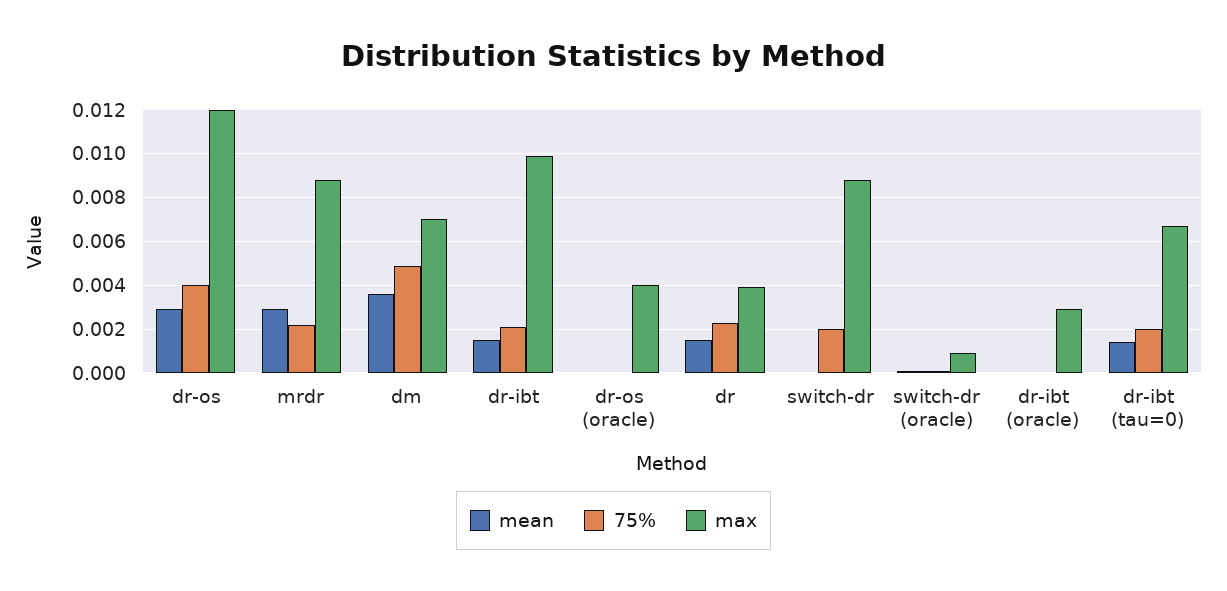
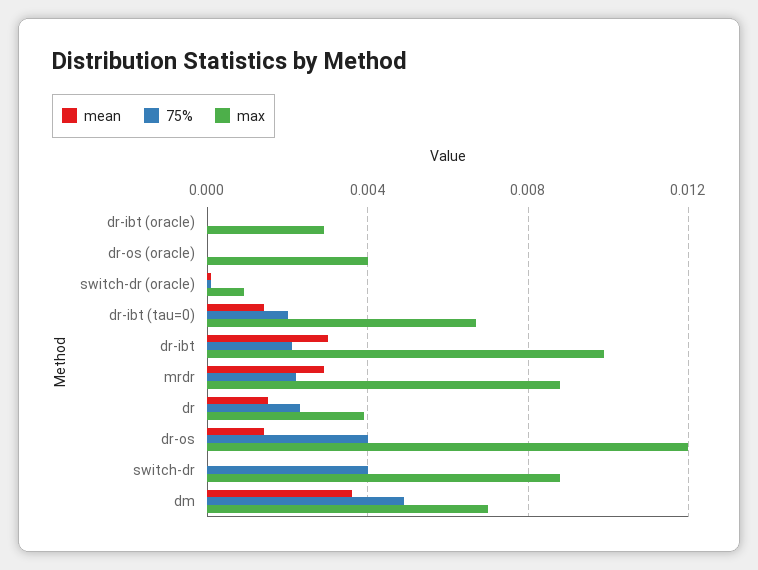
mean, dr-os: 0.003 -> 0.0015
mean, dr-ibt: 0.0015 -> 0.003
75%, switch-dr: 0.002 -> 0.004

